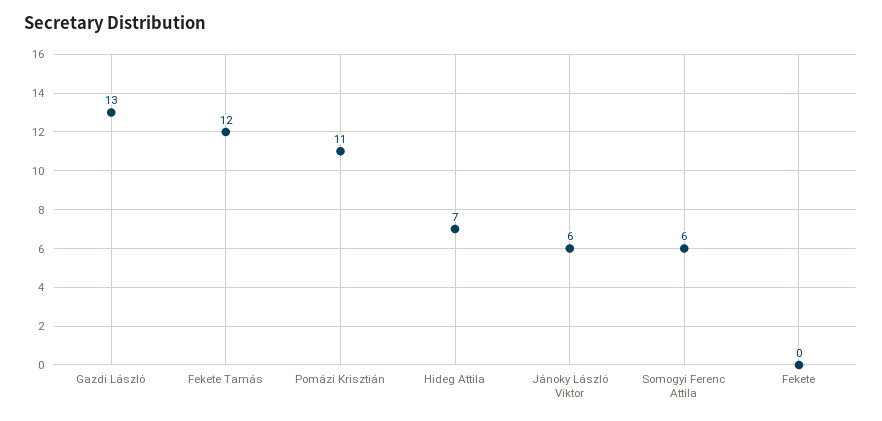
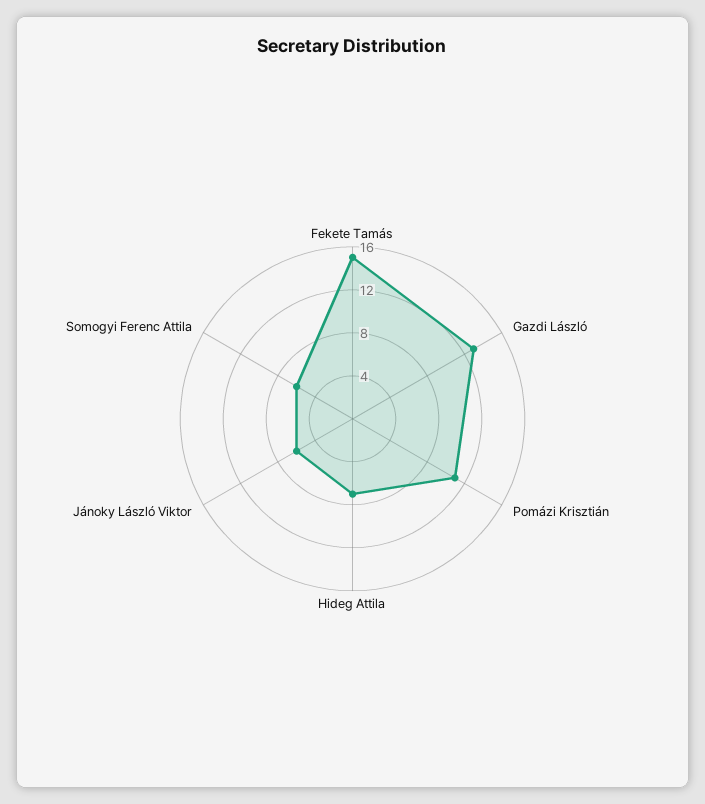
Fekete Tamás: 12 -> 15
Fekete: 0 -> none

